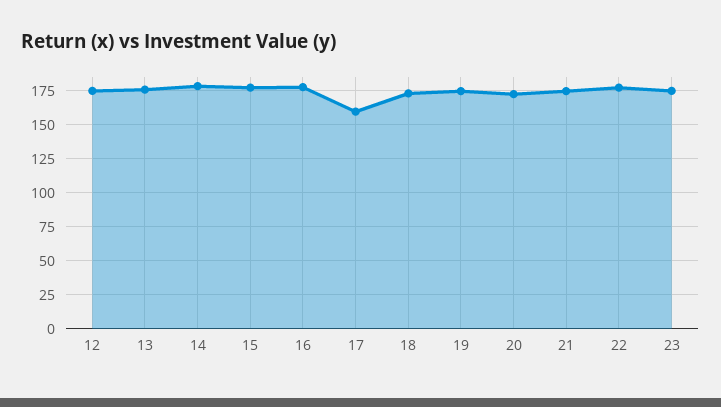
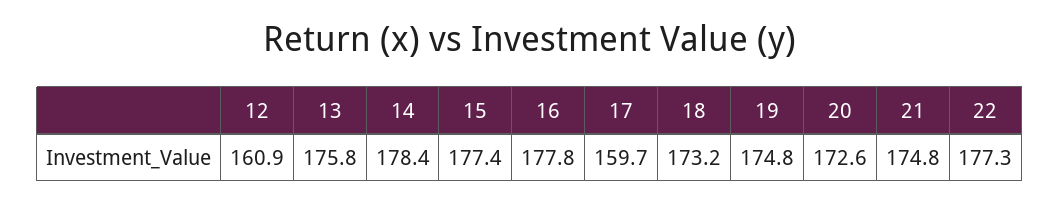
12: 175 -> 160.9
23: 175 -> none

